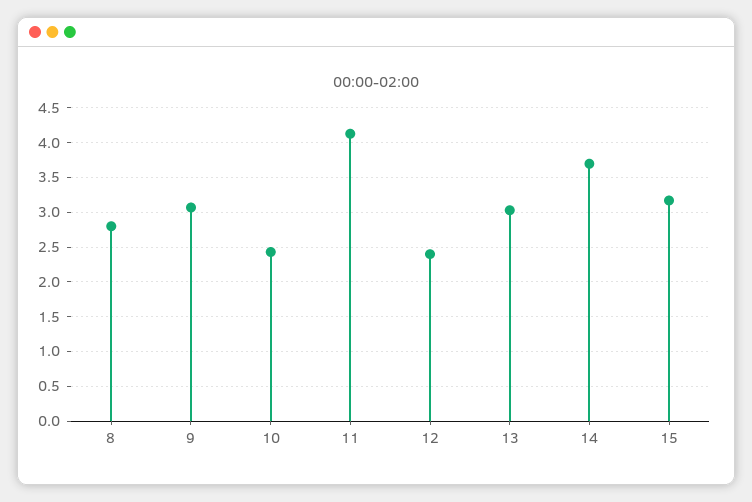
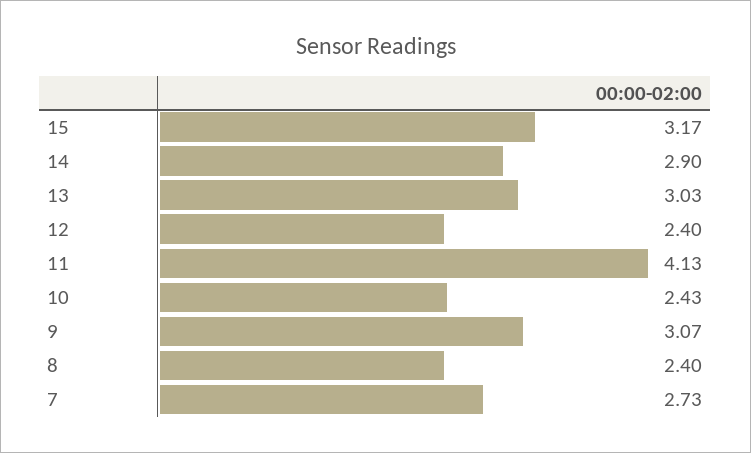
8: 2.8 -> 2.4
14: 3.7 -> 2.9
7: none -> 2.73

